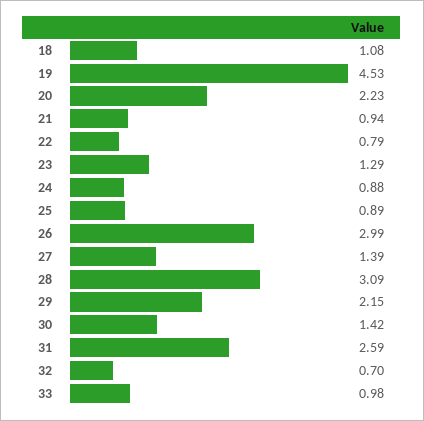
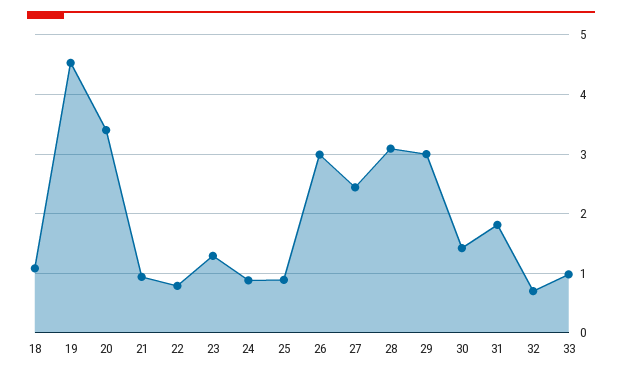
20: 2.23 -> 3.4
27: 1.39 -> 2.4
29: 2.15 -> 3
31: 2.59 -> 1.8

